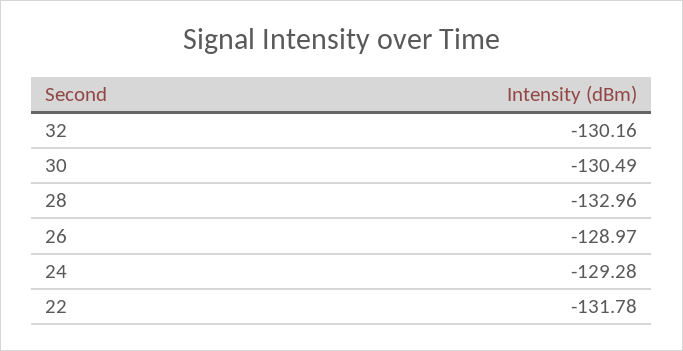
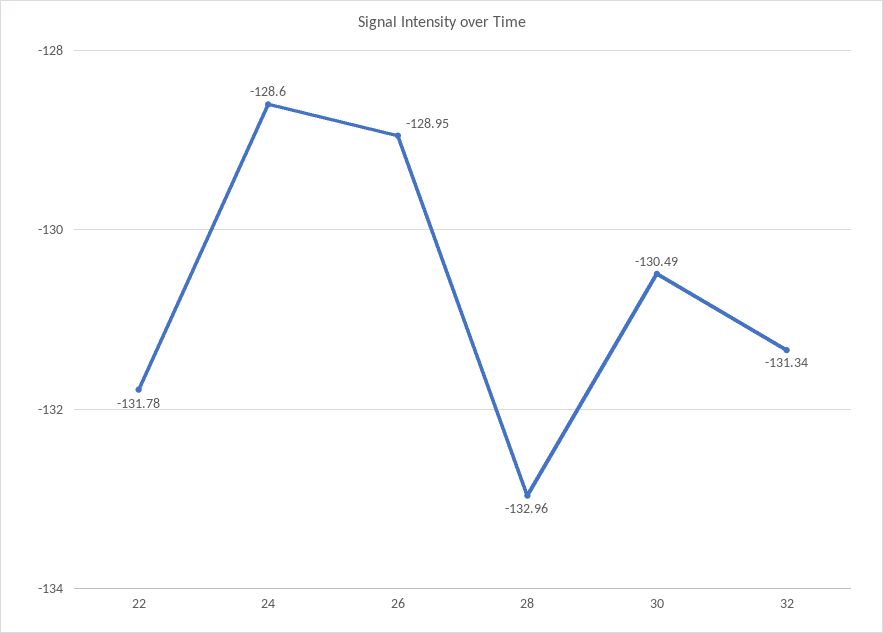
32: -130.16 -> -131.34
26: -128.97 -> -128.95
24: -129.28 -> -128.6

